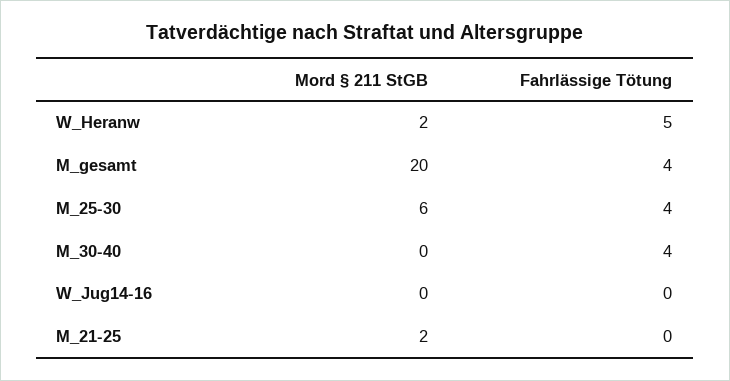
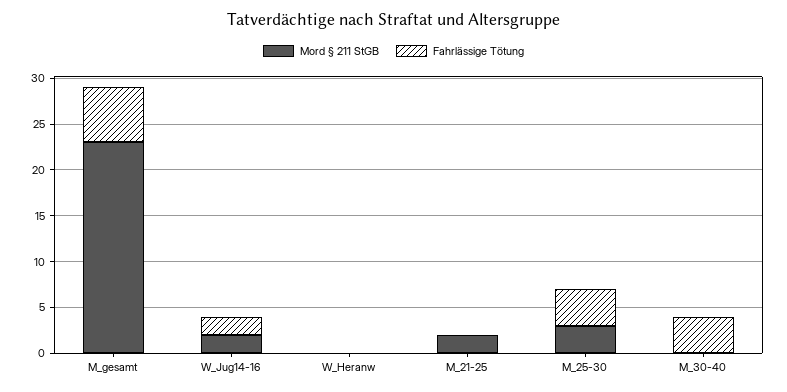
Mord § 211 StGB, W_Heranw: 2 -> 0
Fahrlässige Tötung, W_Heranw: 5 -> 0
Mord § 211 StGB, M_gesamt: 20 -> 23
Fahrlässige Tötung, M_gesamt: 4 -> 6
Mord § 211 StGB, M_25-30: 6 -> 3
Mord § 211 StGB, W_Jug14-16: 0 -> 2
Fahrlässige Tötung, W_Jug14-16: 0 -> 2

